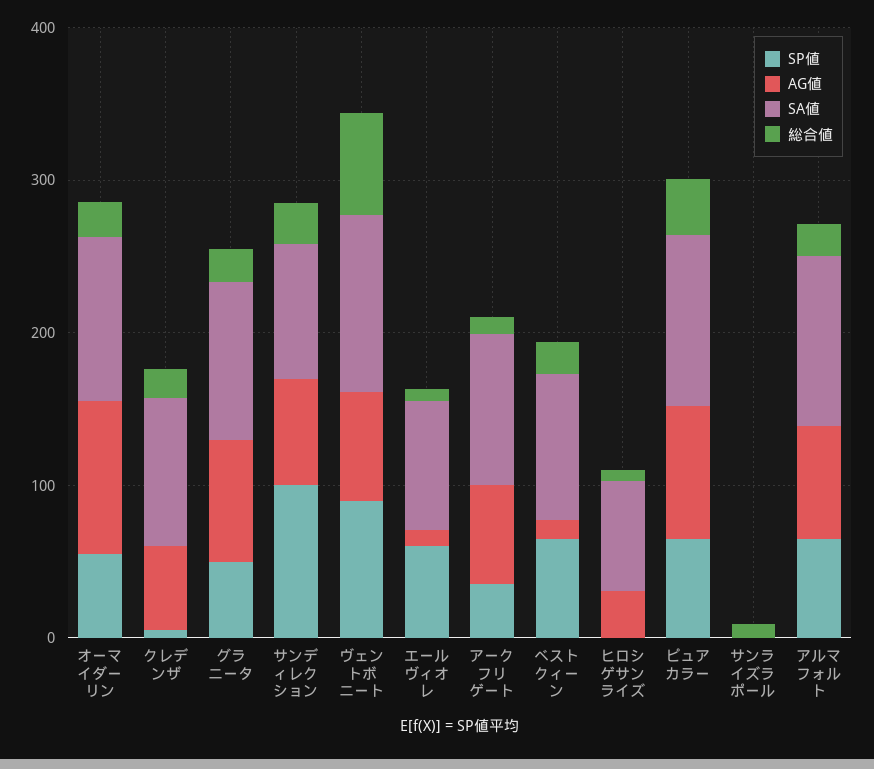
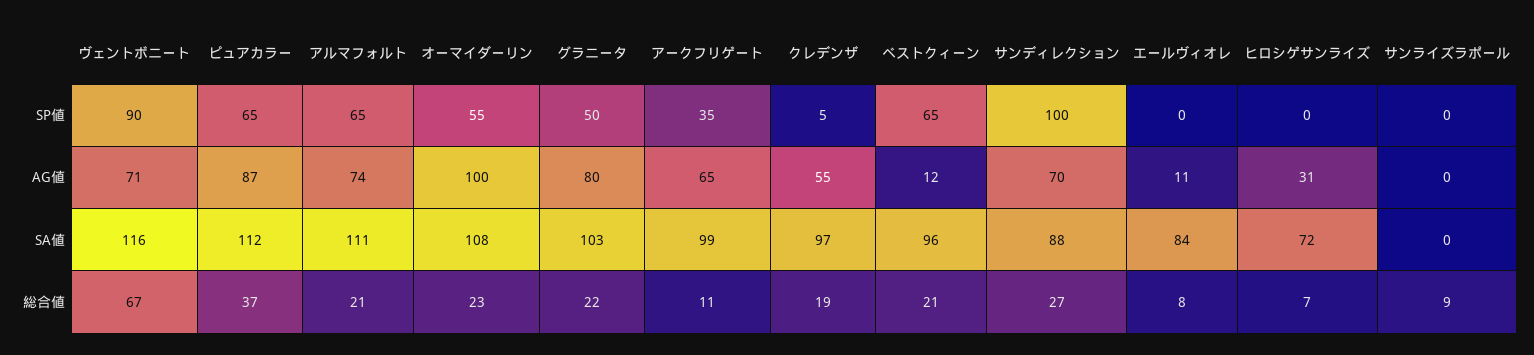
SP値, エールヴィオレ: 60 -> 0

